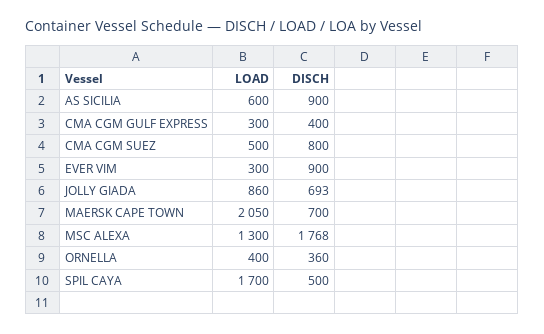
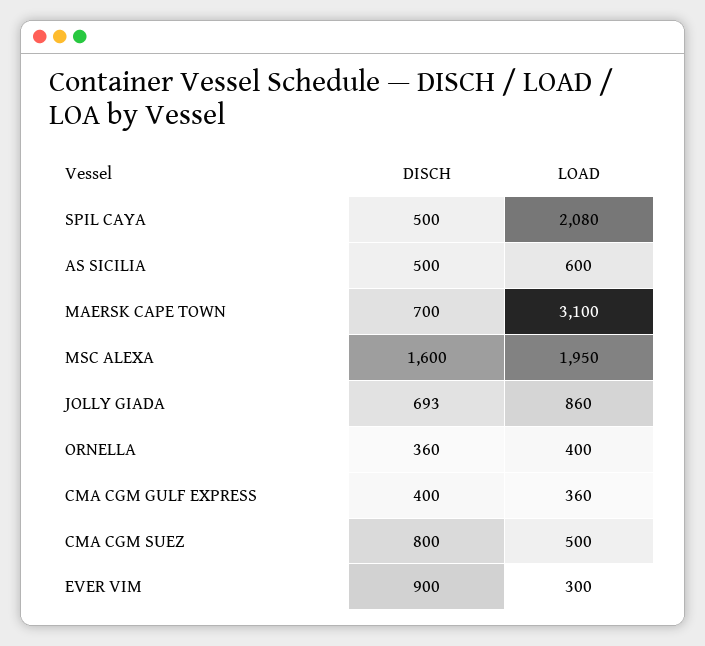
DISCH, AS SICILIA: 900 -> 500
LOAD, CMA CGM GULF EXPRESS: 300 -> 360
LOAD, MAERSK CAPE TOWN: 2050 -> 3100
LOAD, MSC ALEXA: 1300 -> 1950
DISCH, MSC ALEXA: 1768 -> 1600
LOAD, SPIL CAYA: 1700 -> 2080

